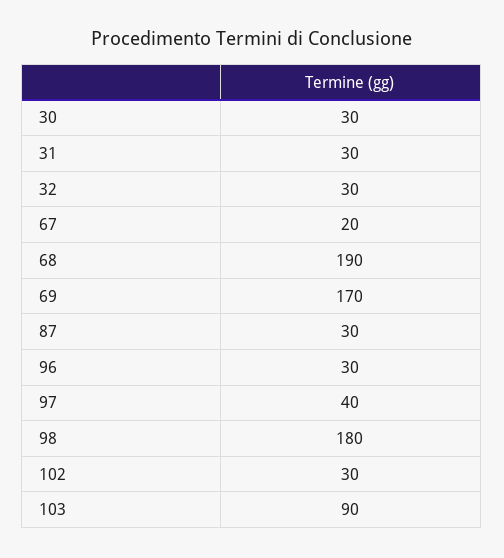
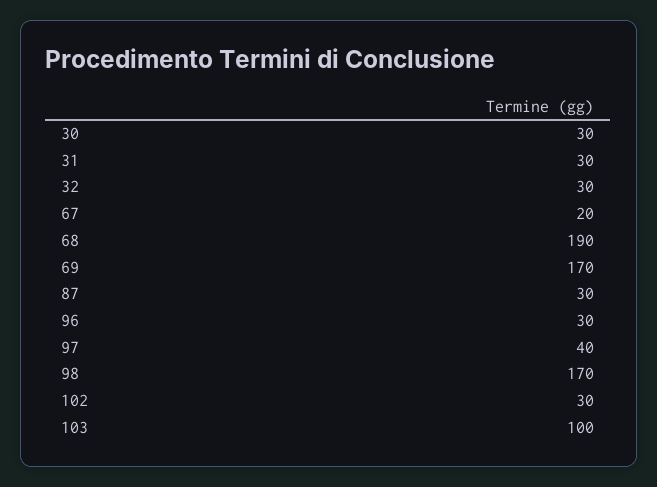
98: 180 -> 170
103: 90 -> 100

